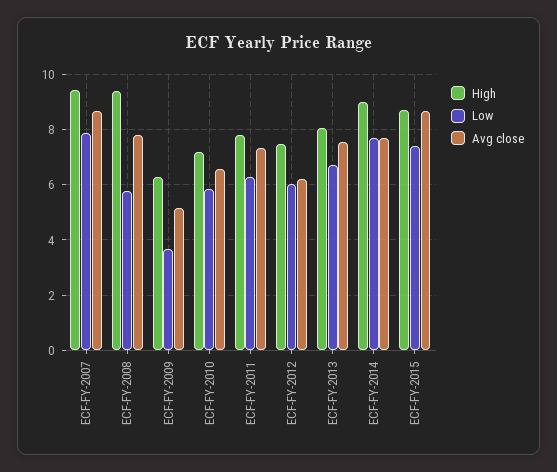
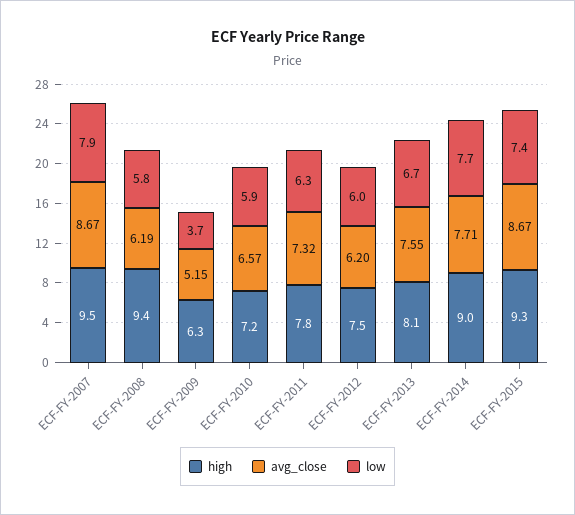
Avg close, ECF-FY-2008: 7.75 -> 6.19
High, ECF-FY-2015: 8.75 -> 9.3

